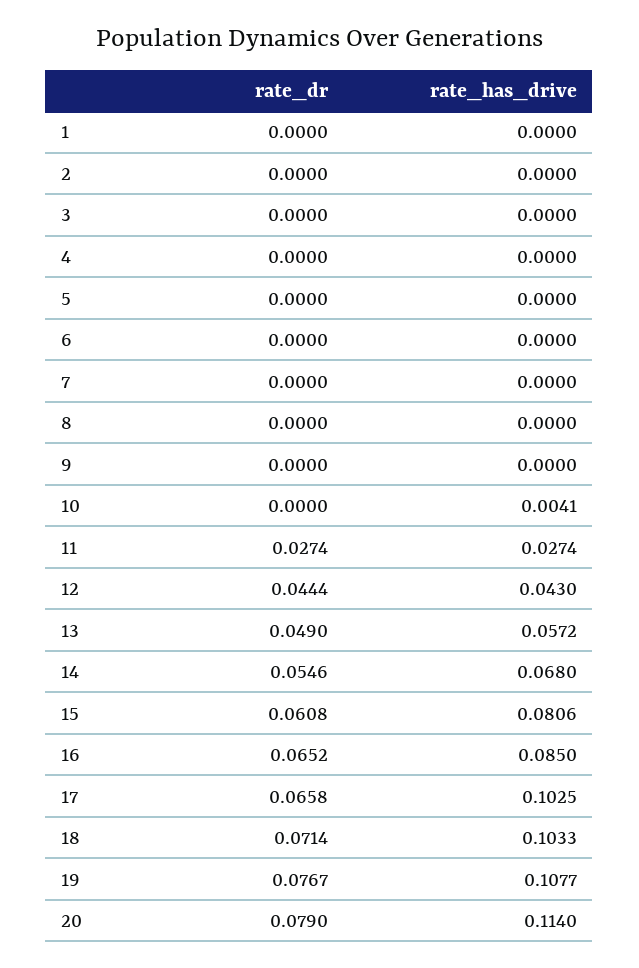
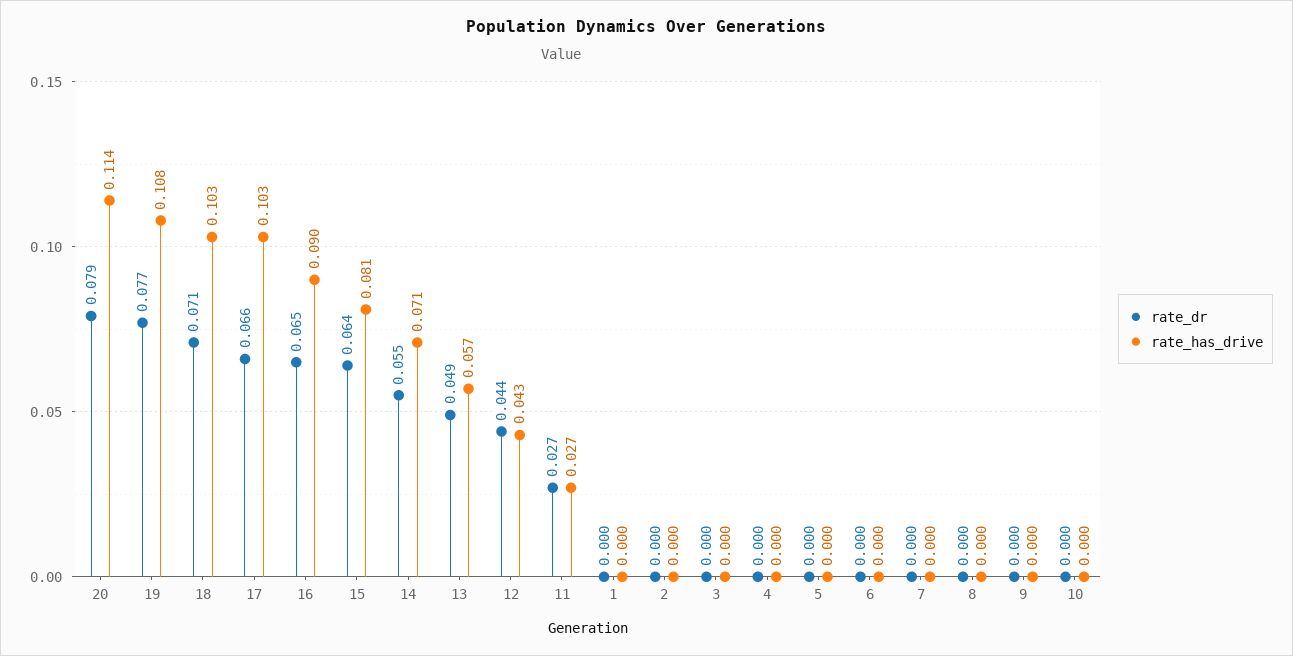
rate_has_drive, 10: 0.0041 -> 0
rate_has_drive, 14: 0.068 -> 0.071
rate_dr, 15: 0.0608 -> 0.064
rate_has_drive, 16: 0.085 -> 0.09

